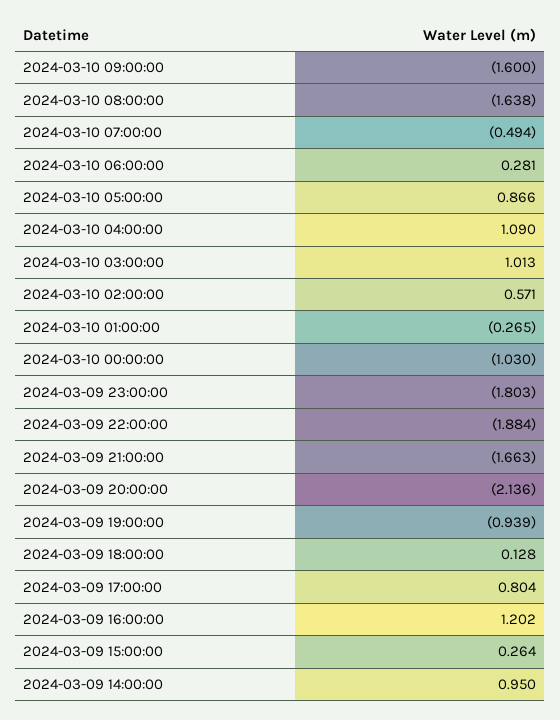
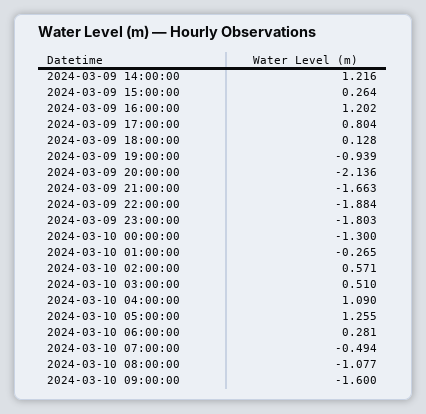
2024-03-10 08:00:00: -1.638 -> -1.077
2024-03-10 05:00:00: 0.866 -> 1.255
2024-03-10 03:00:00: 1.013 -> 0.51
2024-03-10 00:00:00: -1.03 -> -1.3
2024-03-09 14:00:00: 0.95 -> 1.216

